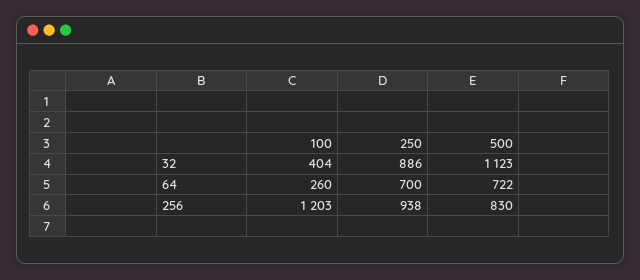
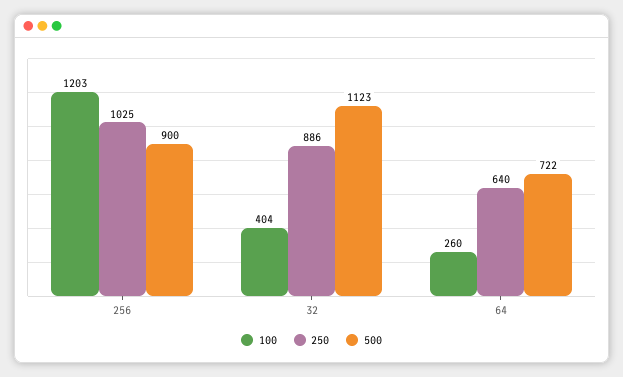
250, 64: 700 -> 640
250, 256: 938 -> 1025
500, 256: 830 -> 900

